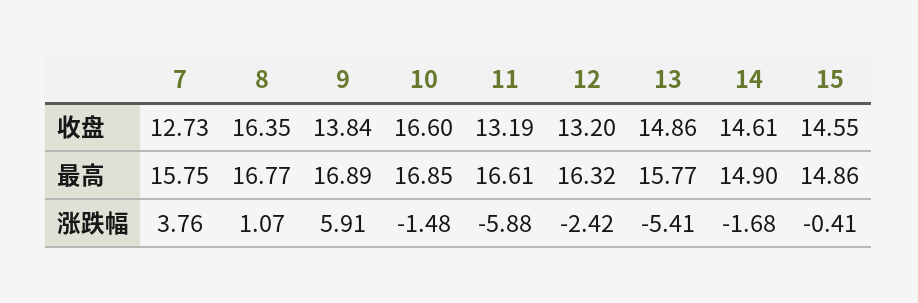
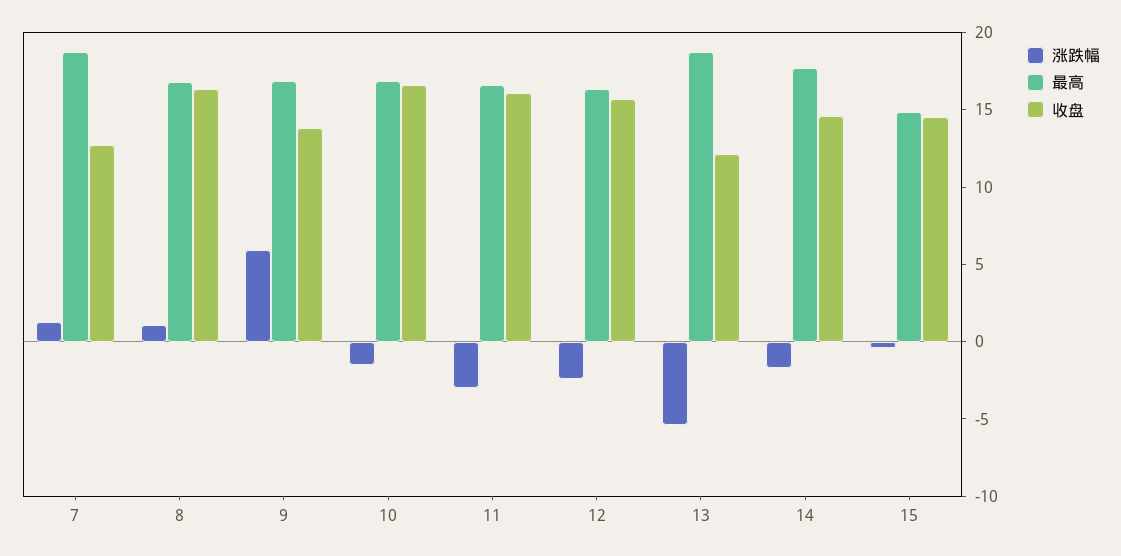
收盘, 11: 13.19 -> 16
收盘, 12: 13.2 -> 16
收盘, 13: 14.86 -> 12
最高, 7: 15.75 -> 19
最高, 13: 15.77 -> 19
最高, 14: 14.9 -> 18
涨跌幅, 7: 3.76 -> 1
涨跌幅, 11: -5.88 -> -3

